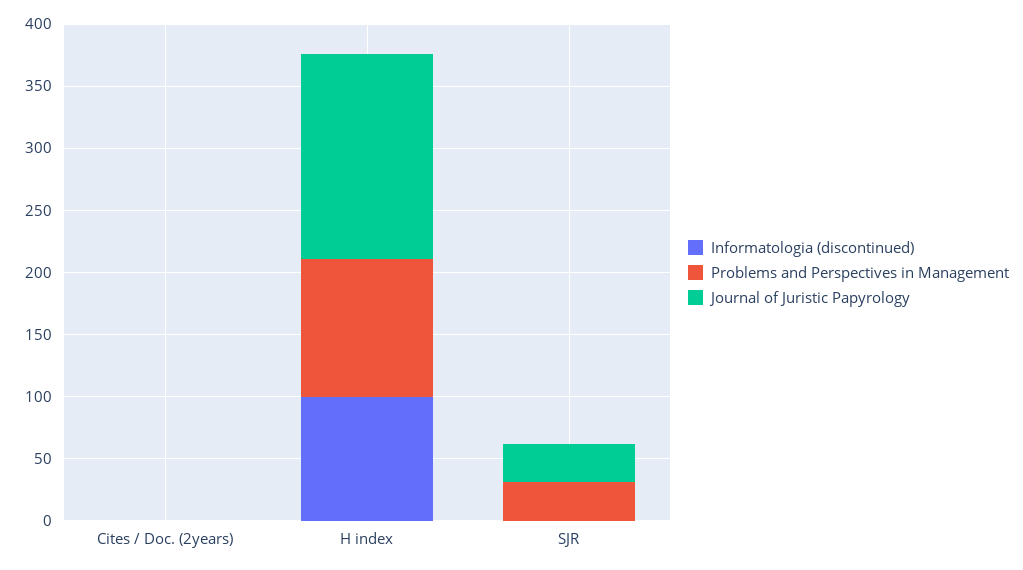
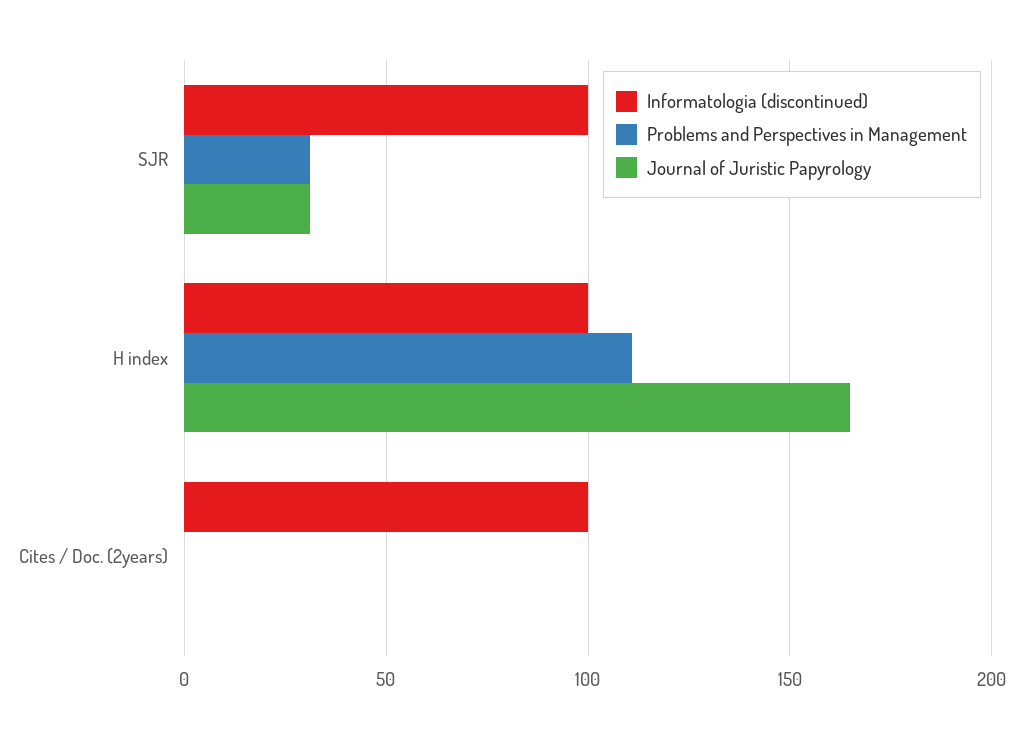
Informatologia (discontinued), Cites / Doc. (2years): 0 -> 100
Informatologia (discontinued), SJR: 0 -> 100

